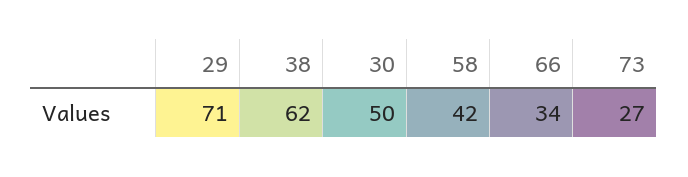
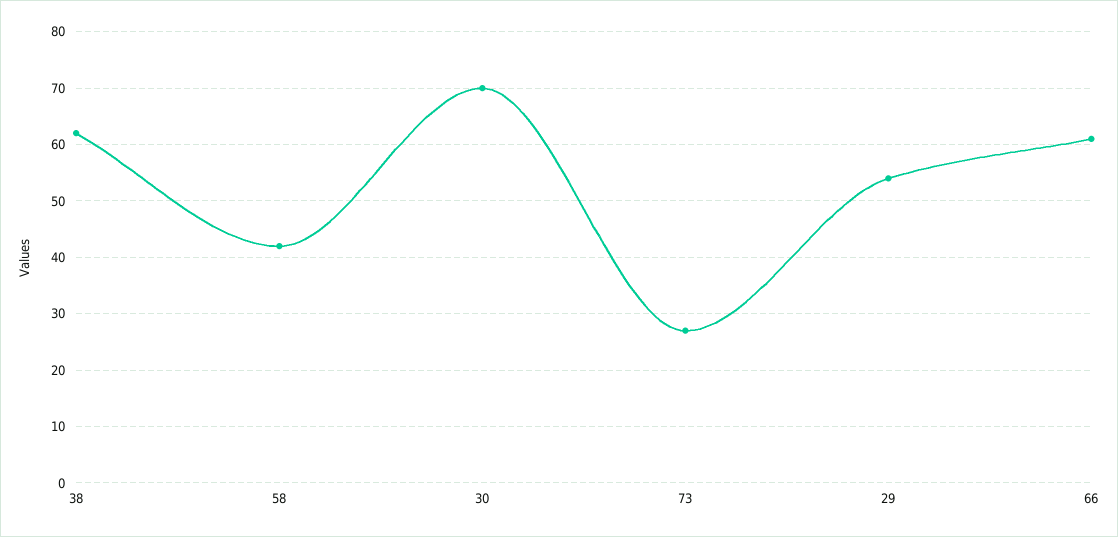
29: 71 -> 55
30: 50 -> 70
66: 34 -> 60

